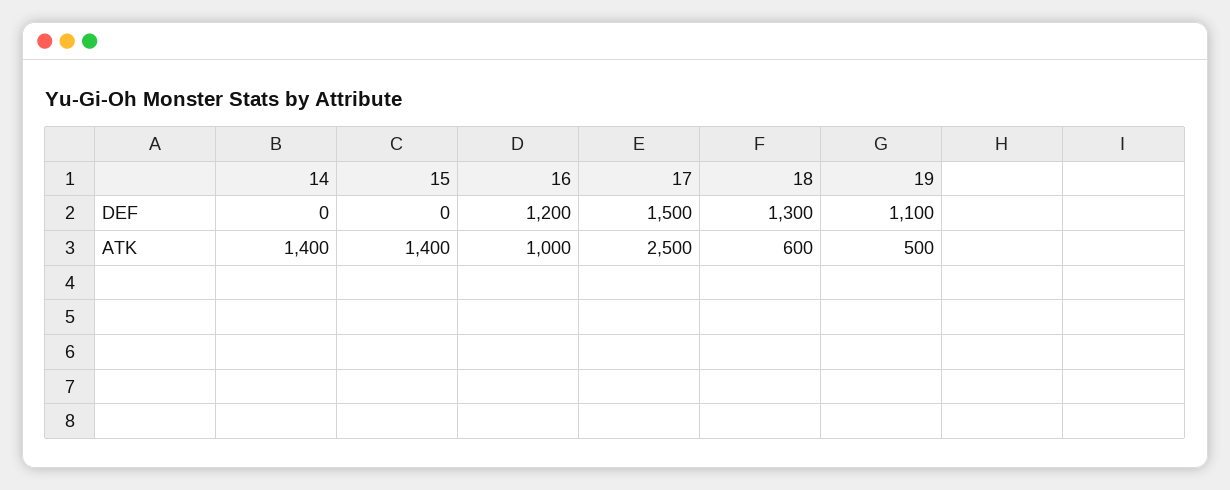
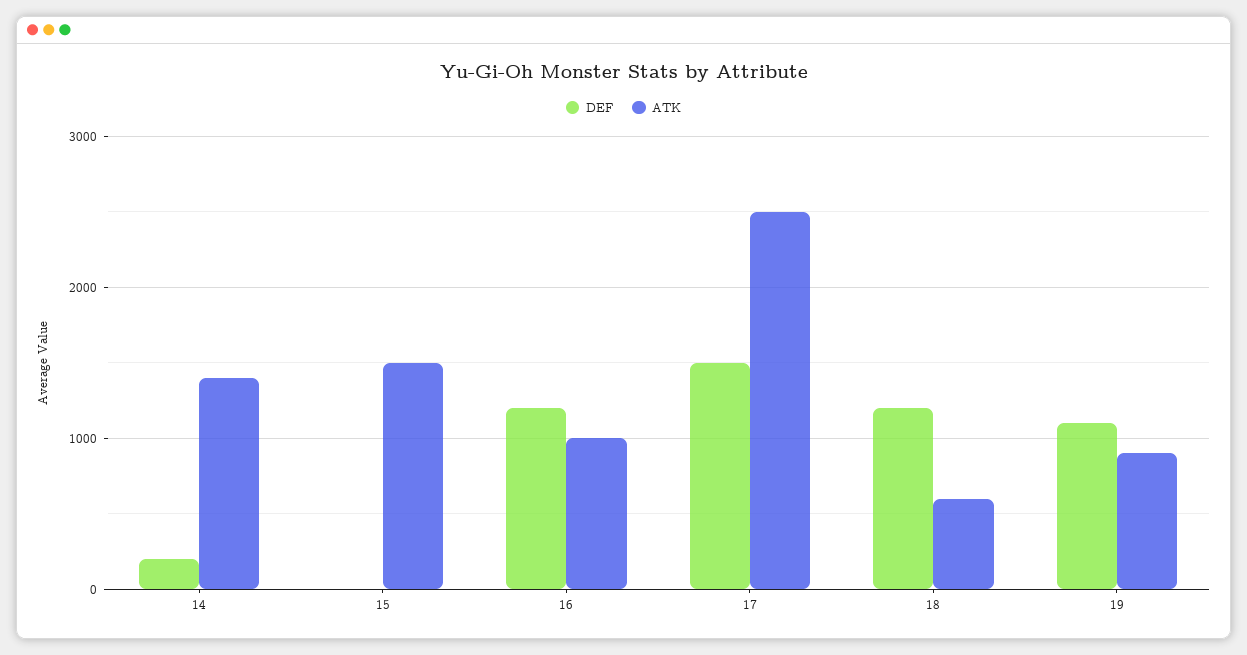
DEF, 14: 0 -> 200
DEF, 18: 1300 -> 1200
ATK, 15: 1400 -> 1500
ATK, 19: 500 -> 900

